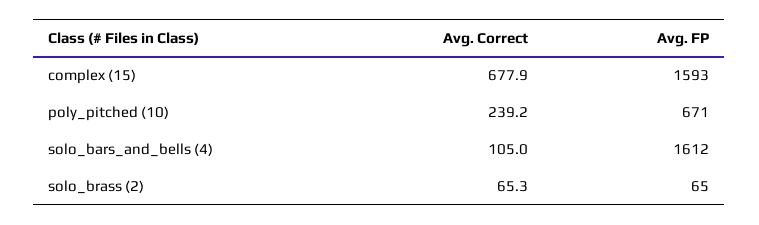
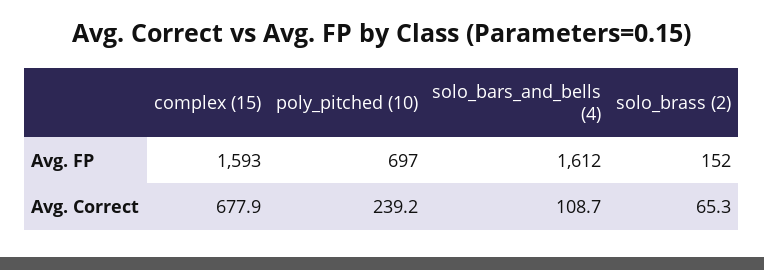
Avg. FP, poly_pitched (10): 671 -> 697
Avg. Correct, solo_bars_and_bells (4): 105 -> 108.7
Avg. FP, solo_brass (2): 65 -> 152

